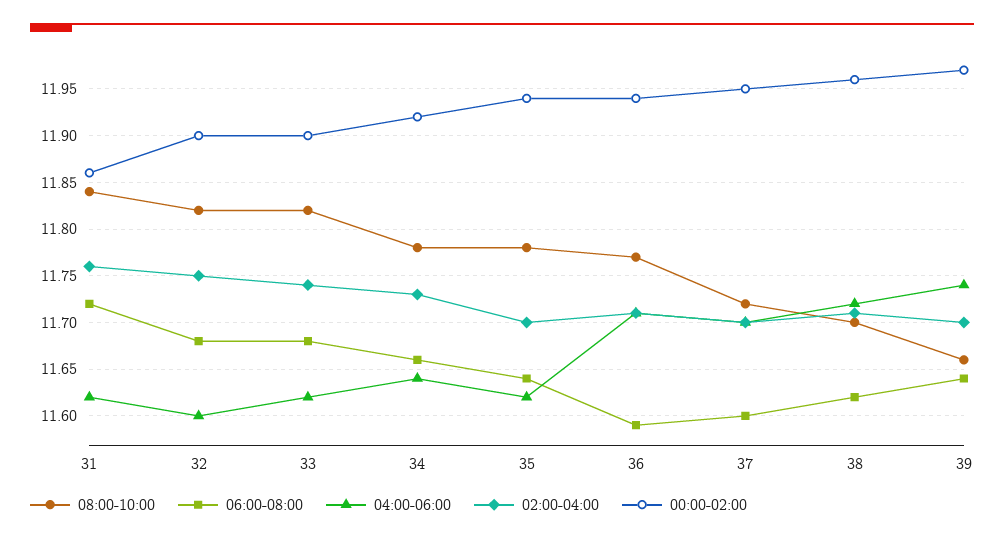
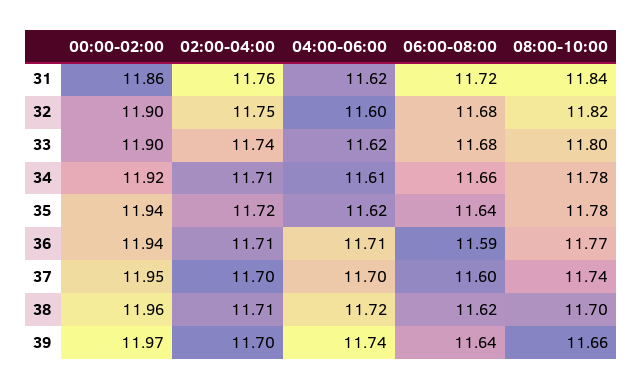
08:00-10:00, 33: 11.82 -> 11.8
04:00-06:00, 34: 11.64 -> 11.61
02:00-04:00, 34: 11.73 -> 11.71
02:00-04:00, 35: 11.7 -> 11.72
08:00-10:00, 37: 11.72 -> 11.74

